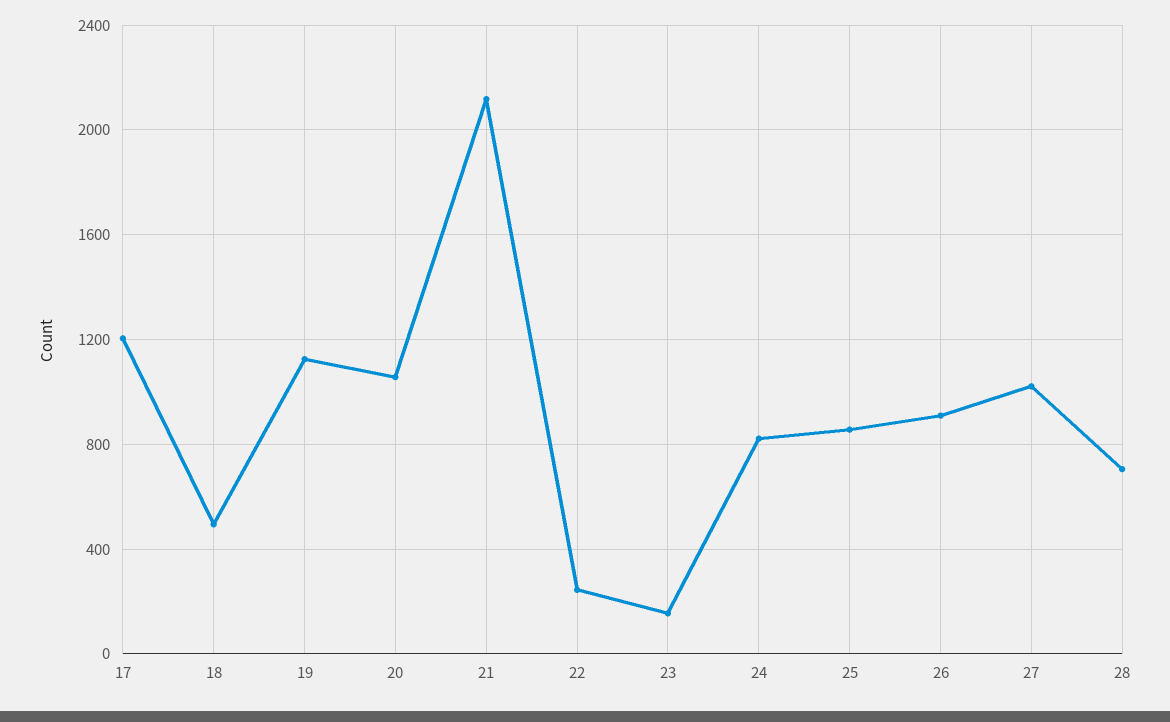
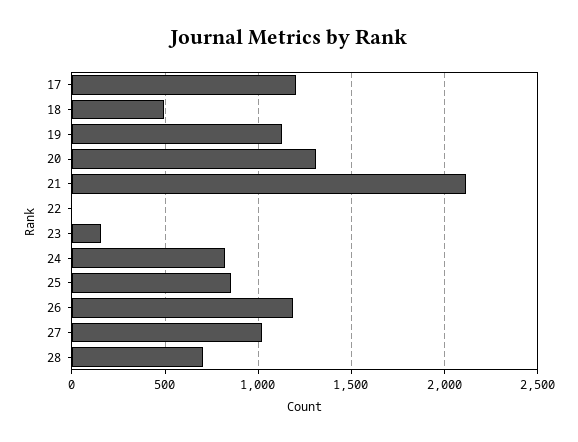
20: 1050 -> 1300
22: 250 -> 0
26: 900 -> 1200

